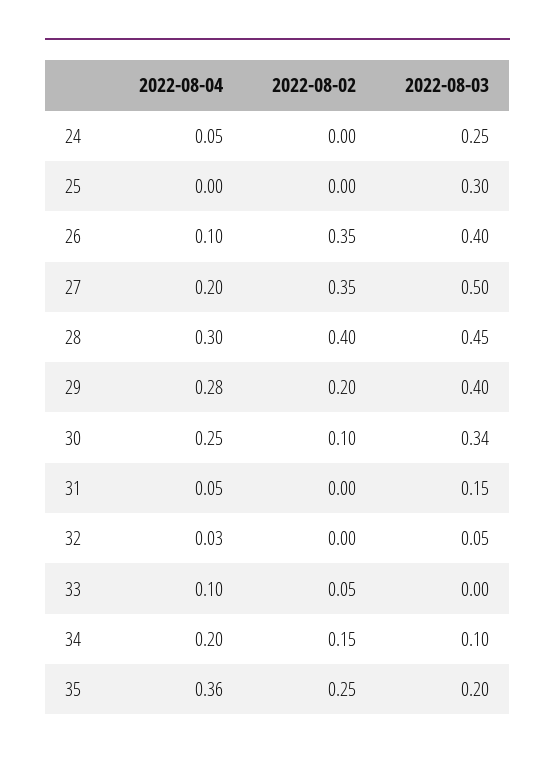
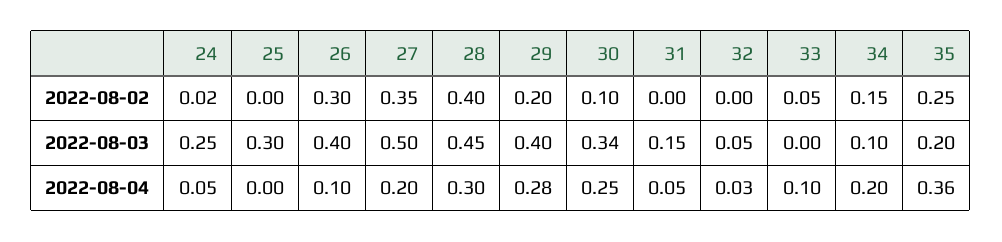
2022-08-02, 24: 0 -> 0.02
2022-08-02, 26: 0.35 -> 0.3

